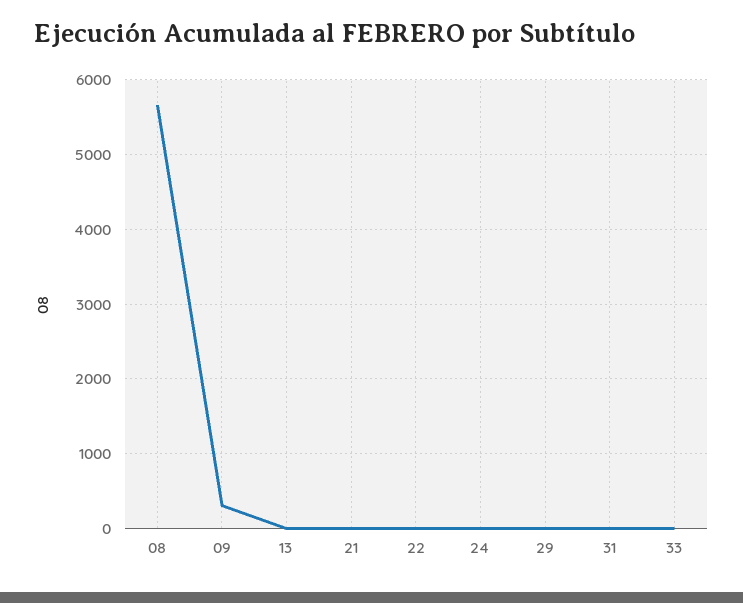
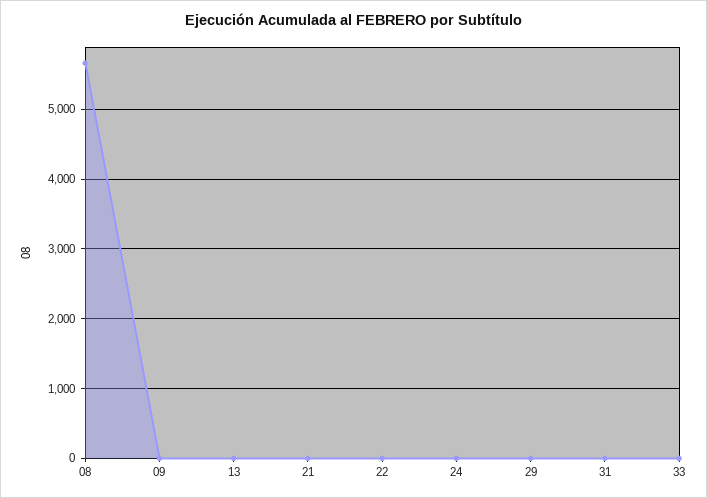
09: 300 -> 0

